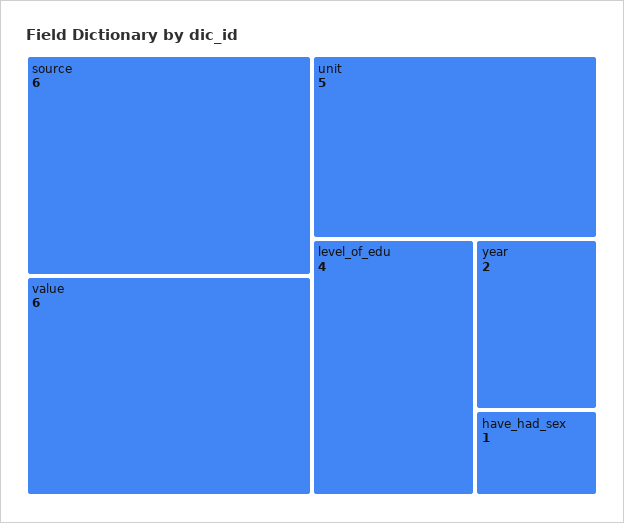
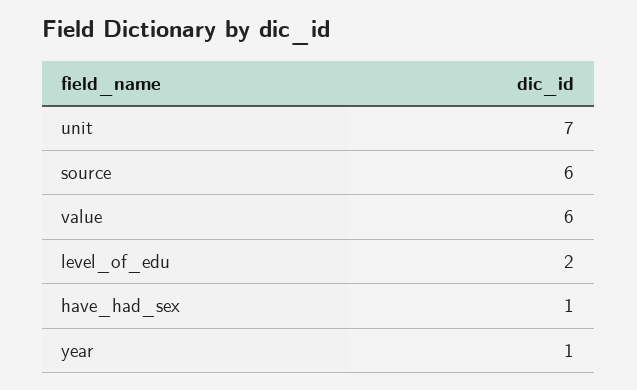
unit: 5 -> 7
level_of_edu: 4 -> 2
year: 2 -> 1

